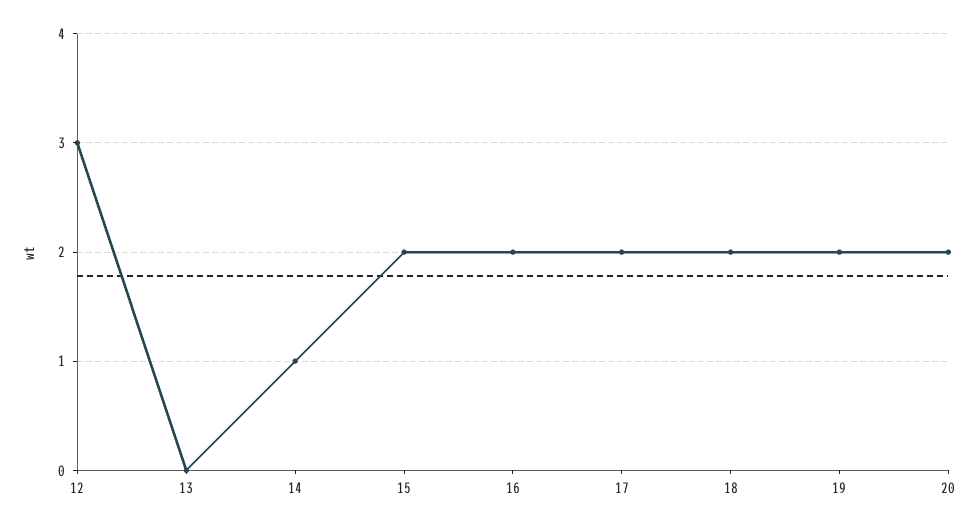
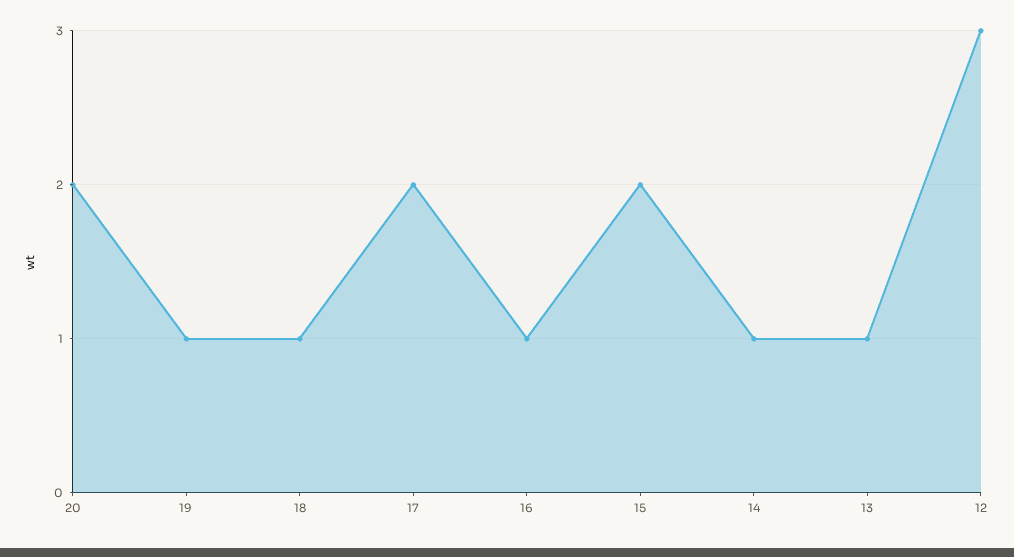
13: 0 -> 1
16: 2 -> 1
18: 2 -> 1
19: 2 -> 1

